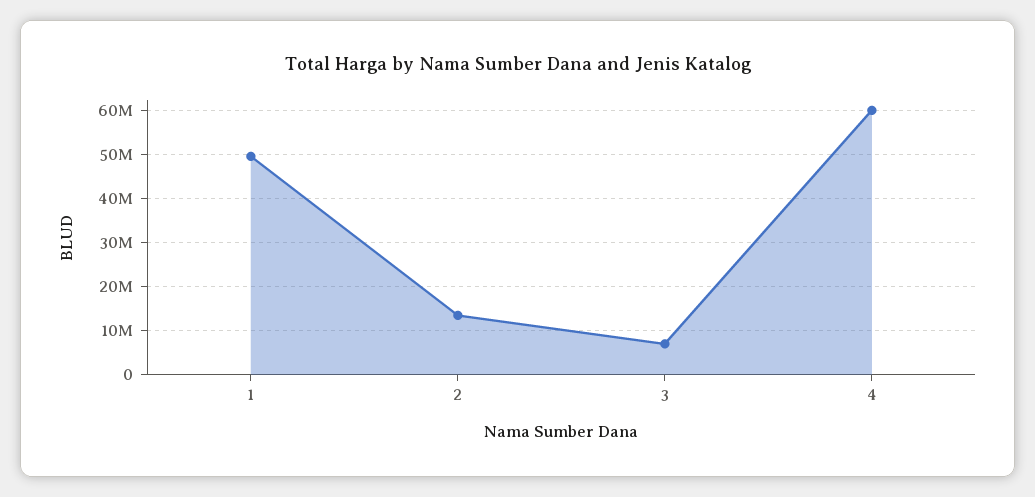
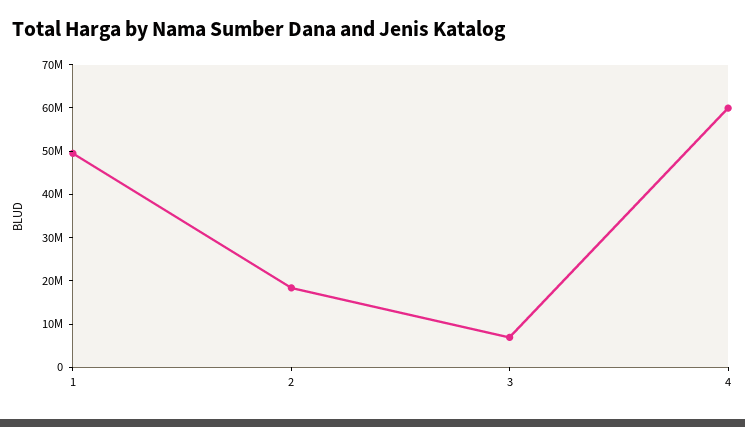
2: 14000000 -> 18000000

